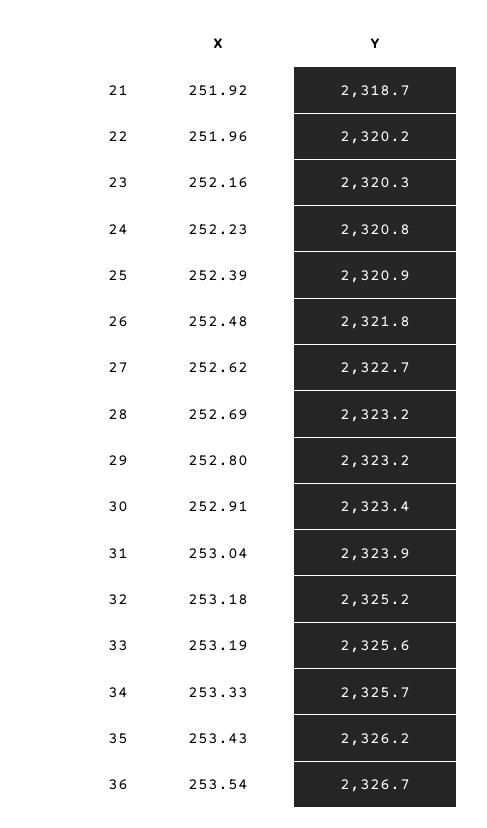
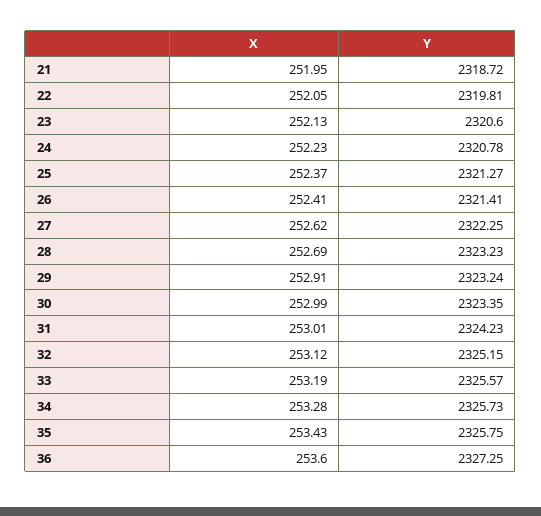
X, 21: 251.92 -> 251.95
X, 22: 251.96 -> 252.05
Y, 22: 2320.2 -> 2319.81
X, 23: 252.16 -> 252.13
Y, 23: 2320.3 -> 2320.6
X, 25: 252.39 -> 252.37
Y, 25: 2320.9 -> 2321.27
X, 26: 252.48 -> 252.41
Y, 26: 2321.8 -> 2321.41
Y, 27: 2322.7 -> 2322.25
X, 29: 252.8 -> 252.91
X, 30: 252.91 -> 252.99
X, 31: 253.04 -> 253.01
Y, 31: 2323.9 -> 2324.23
X, 32: 253.18 -> 253.12
X, 34: 253.33 -> 253.28
Y, 35: 2326.2 -> 2325.75
X, 36: 253.54 -> 253.6
Y, 36: 2326.7 -> 2327.25

